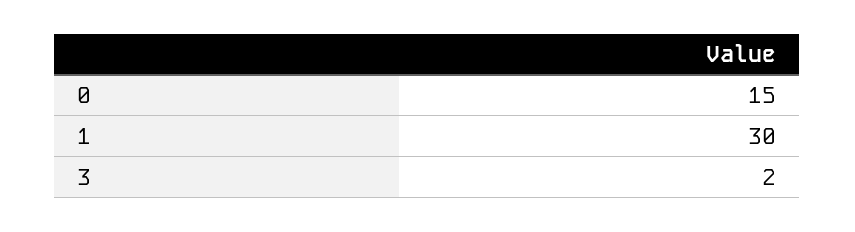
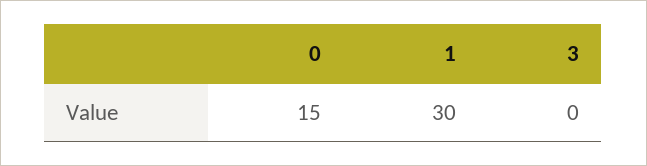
3: 2 -> 0

